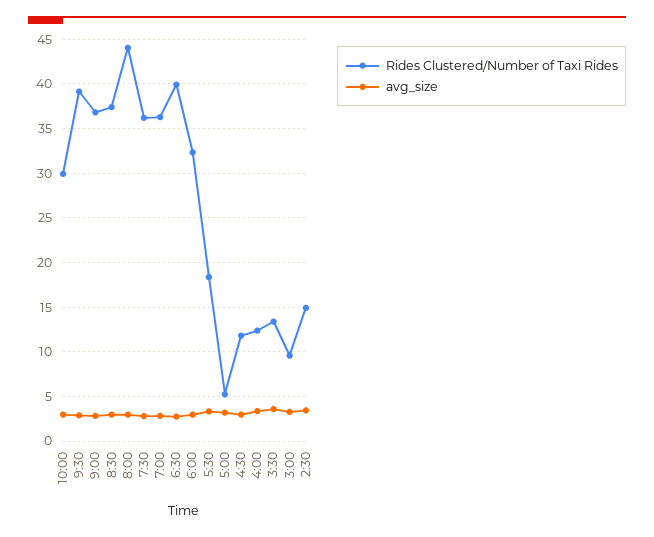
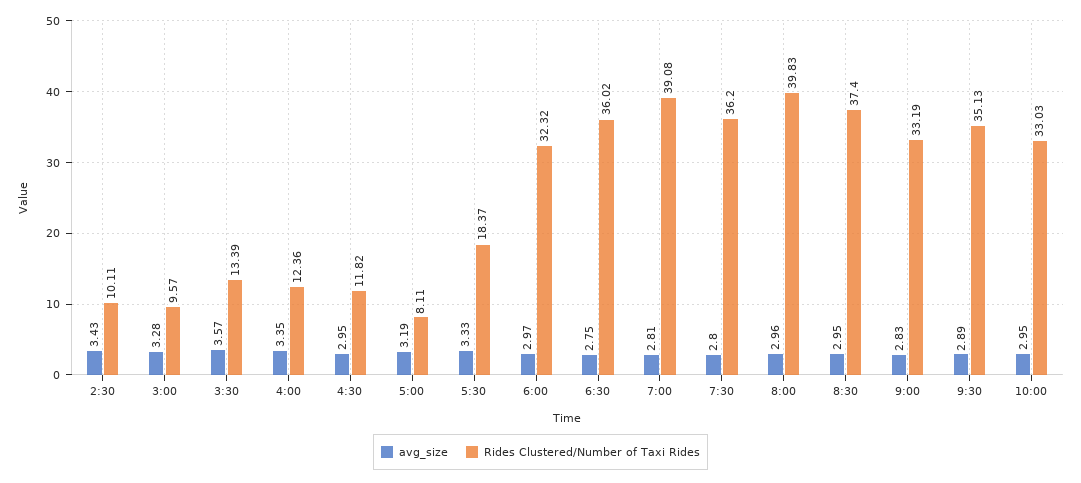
Rides Clustered/Number of Taxi Rides, 10:00: 30 -> 33.03
Rides Clustered/Number of Taxi Rides, 9:30: 39 -> 35.13
Rides Clustered/Number of Taxi Rides, 9:00: 37 -> 33.19
Rides Clustered/Number of Taxi Rides, 8:00: 44 -> 39.83
Rides Clustered/Number of Taxi Rides, 7:00: 36 -> 39.08
Rides Clustered/Number of Taxi Rides, 6:30: 40 -> 36.02
Rides Clustered/Number of Taxi Rides, 5:00: 5 -> 8.11
Rides Clustered/Number of Taxi Rides, 2:30: 15 -> 10.11

